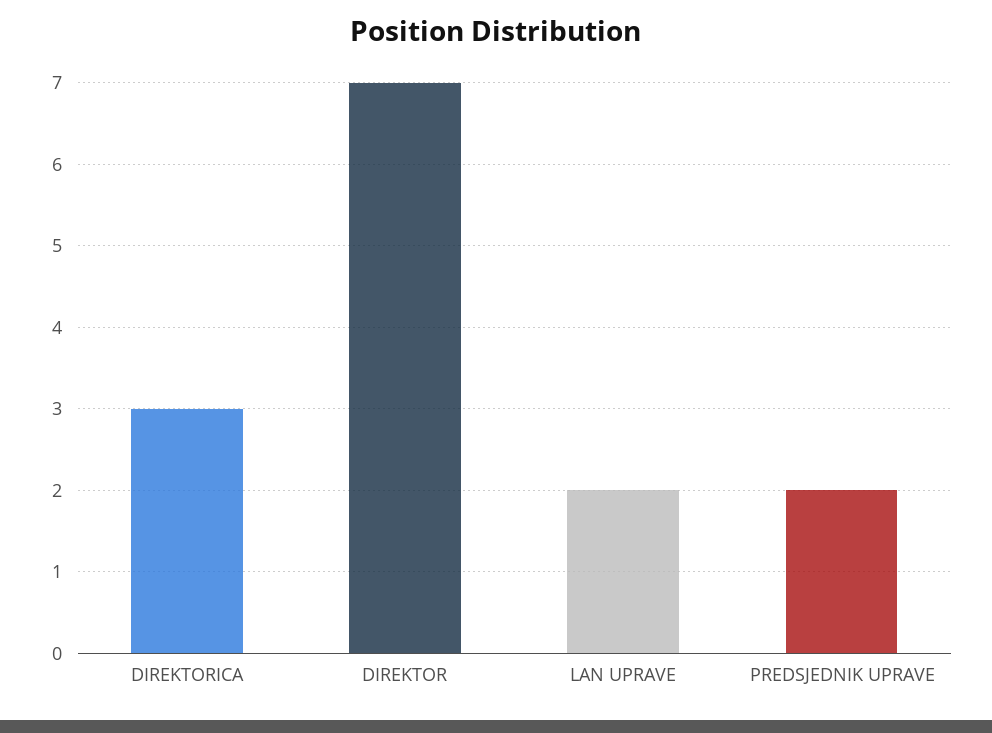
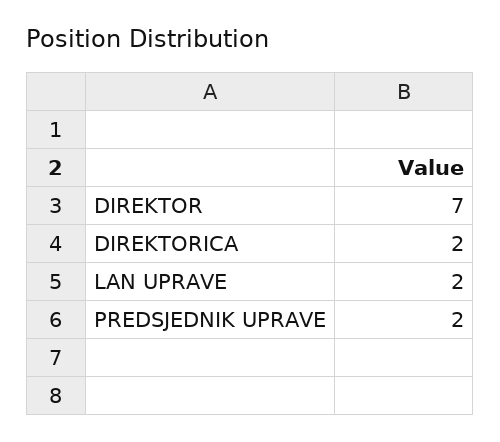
DIREKTORICA: 3 -> 2

